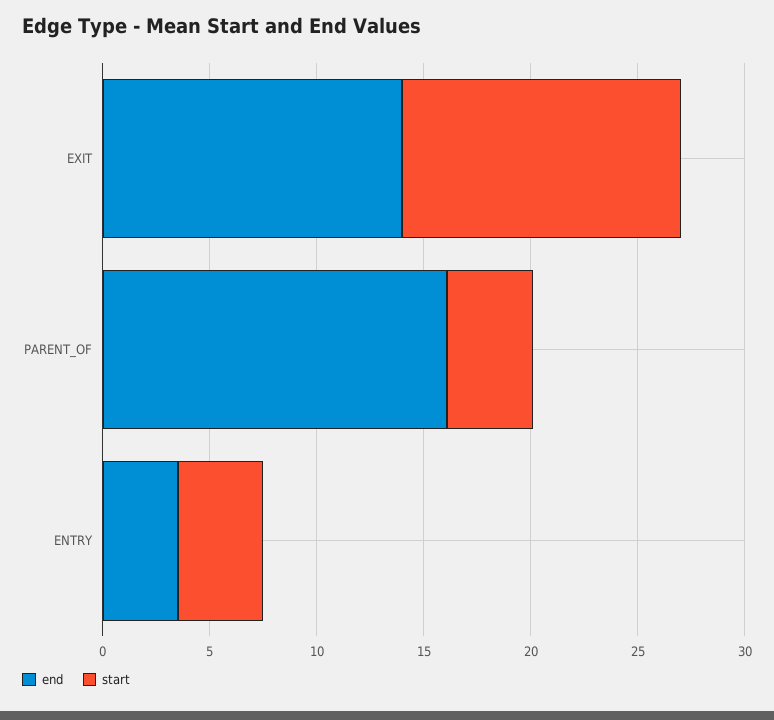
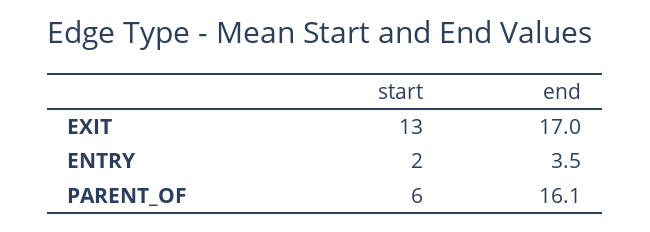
end, EXIT: 14 -> 17
start, PARENT_OF: 4 -> 6
start, ENTRY: 4 -> 2

